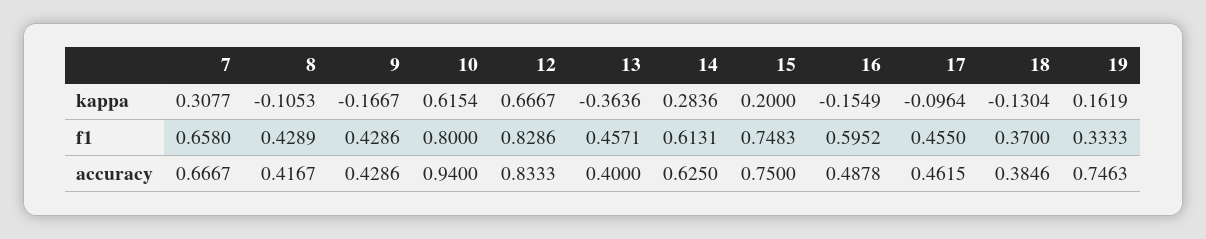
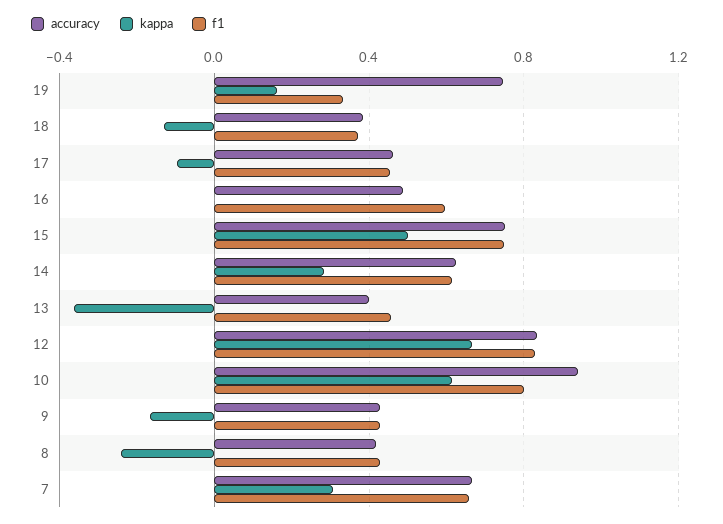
kappa, 8: -0.1053 -> -0.25
kappa, 15: 0.2 -> 0.5
kappa, 16: -0.1549 -> 0

